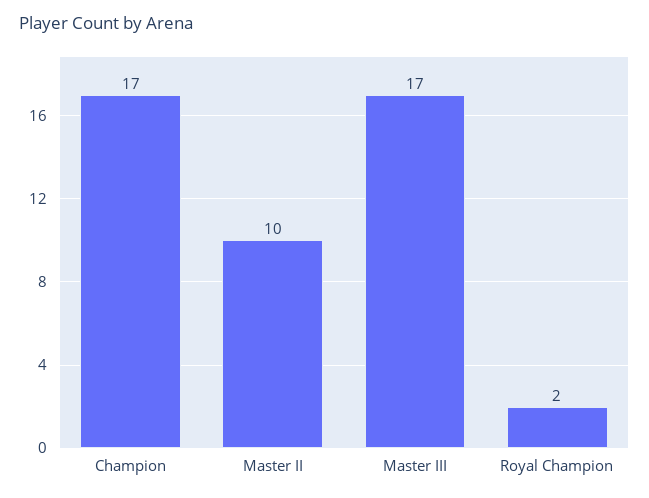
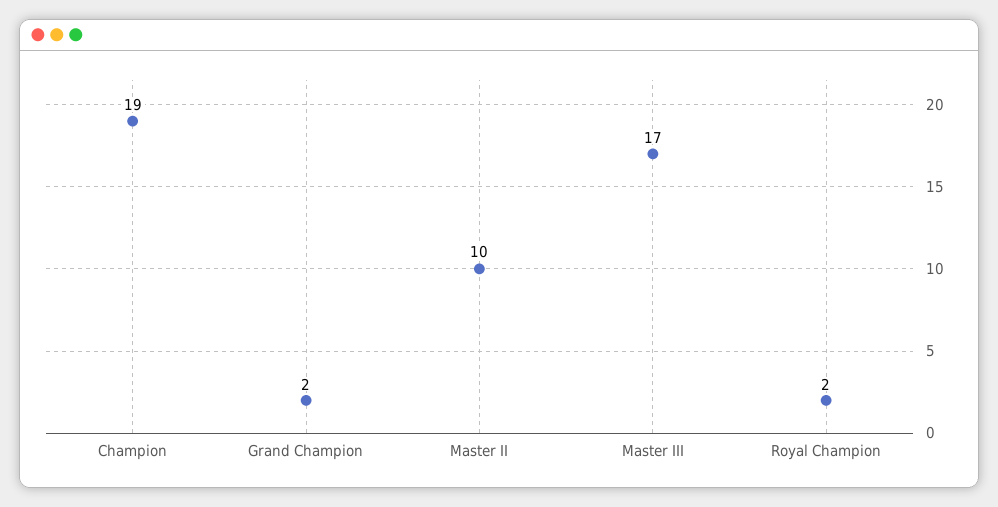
Champion: 17 -> 19
Grand Champion: none -> 2

